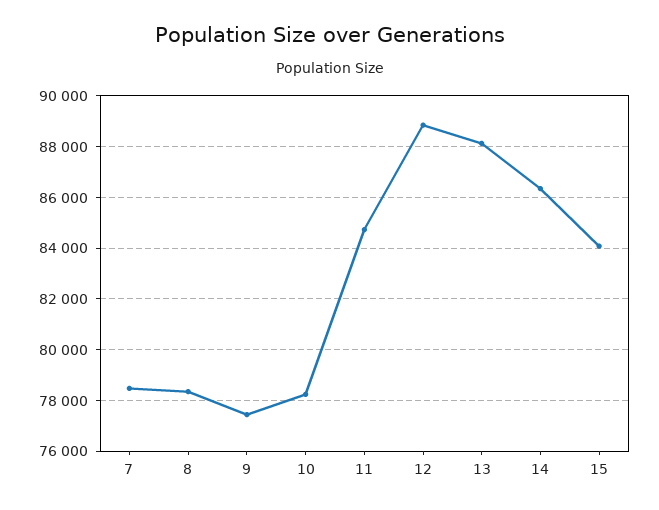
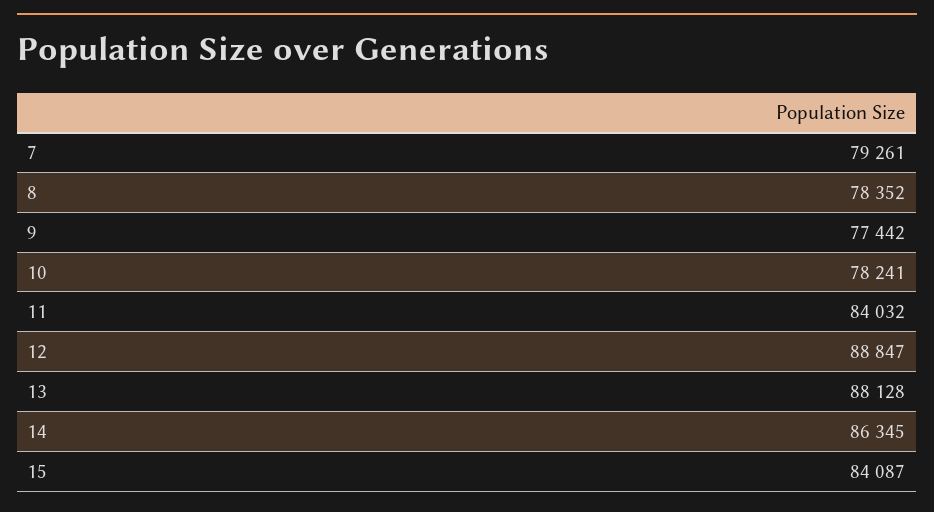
7: 78500 -> 79261
11: 84750 -> 84032

